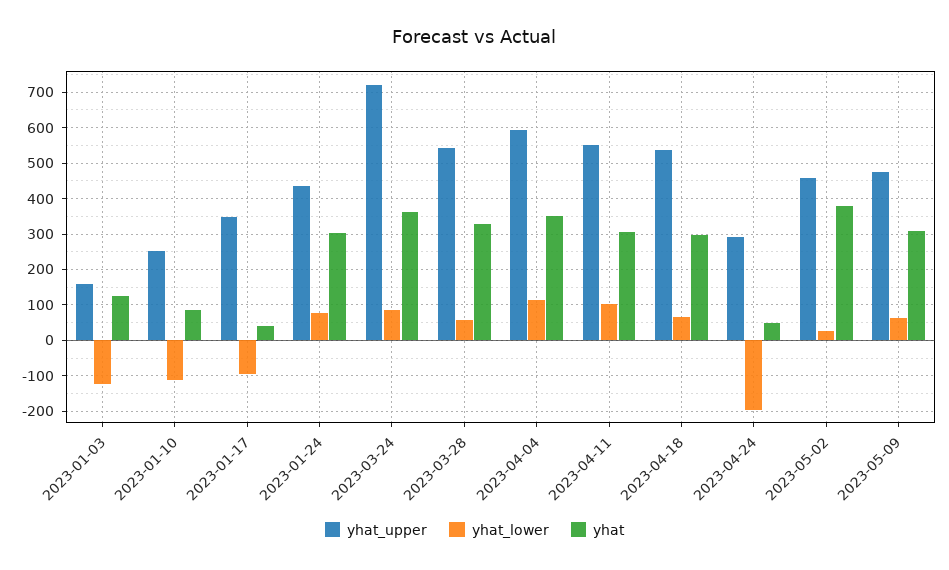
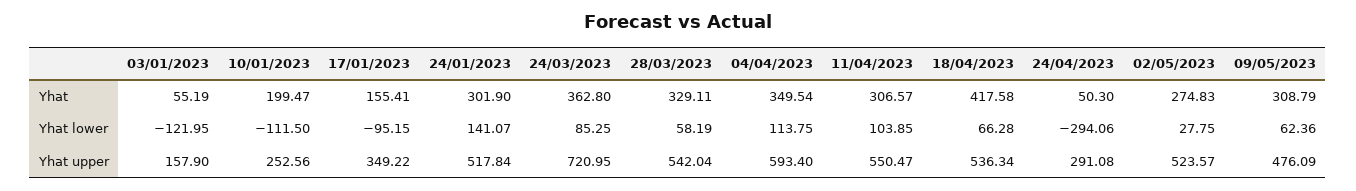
yhat, 2023-01-03: 120 -> 55.19
yhat, 2023-01-10: 80 -> 199.47
yhat, 2023-01-17: 40 -> 155.41
yhat_upper, 2023-01-24: 440 -> 517.84
yhat_lower, 2023-01-24: 80 -> 141.07
yhat, 2023-04-18: 300 -> 417.58
yhat_lower, 2023-04-24: -200 -> -294.06
yhat_upper, 2023-05-02: 460 -> 523.57
yhat, 2023-05-02: 380 -> 274.83

